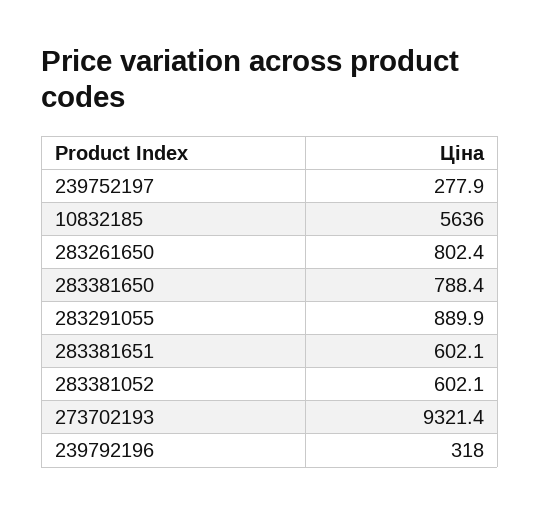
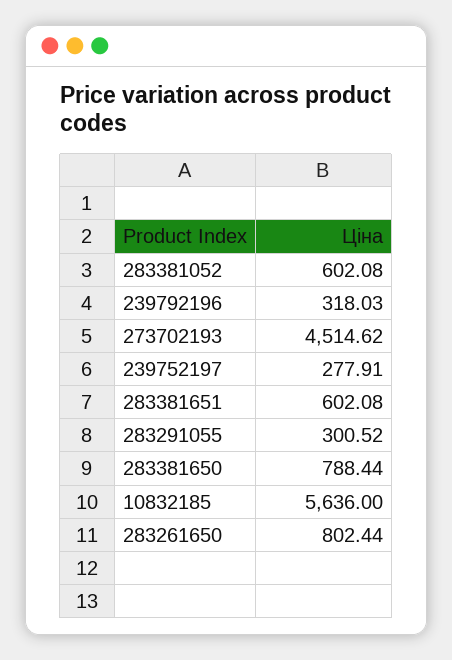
283291055: 889.9 -> 300.52
273702193: 9321.4 -> 4514.62

